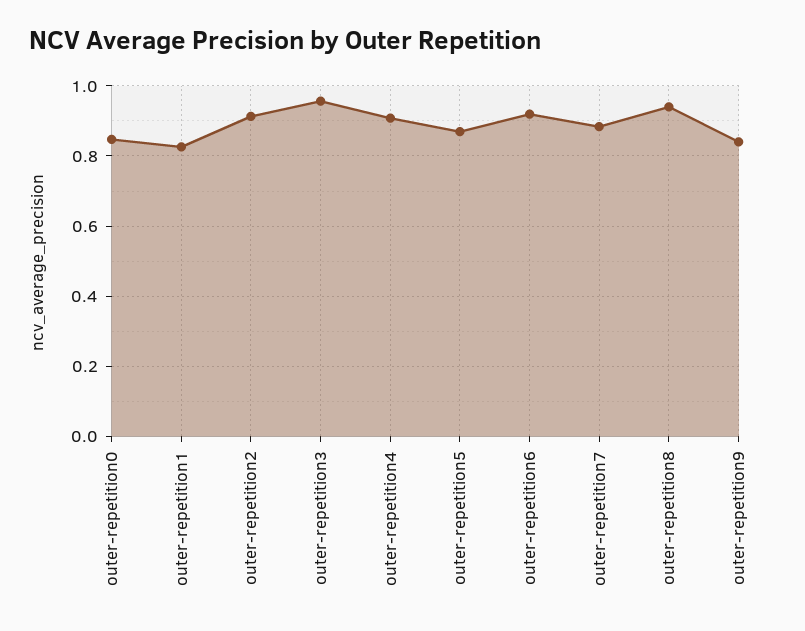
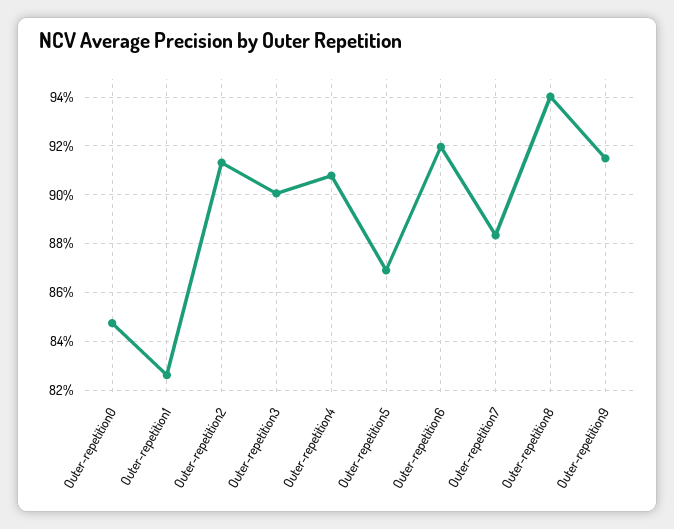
outer-repetition3: 0.96 -> 0.9
outer-repetition9: 0.84 -> 0.915

